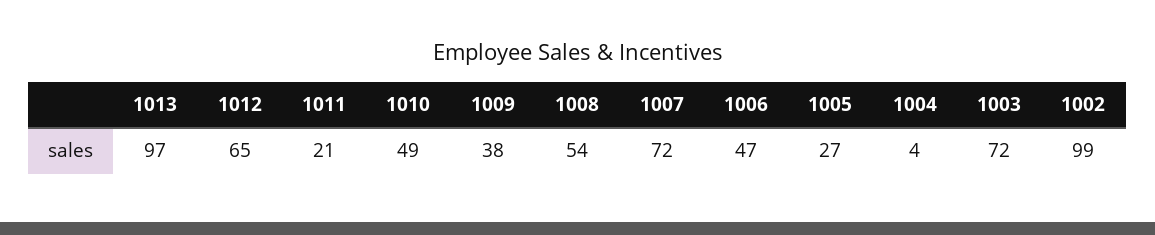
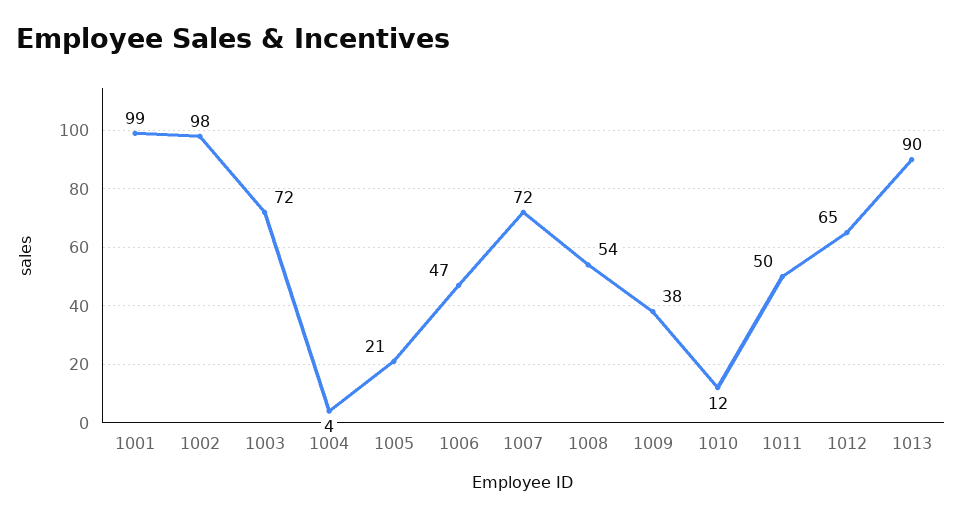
1013: 97 -> 90
1011: 21 -> 50
1010: 49 -> 12
1005: 27 -> 21
1002: 99 -> 98
1001: none -> 99

